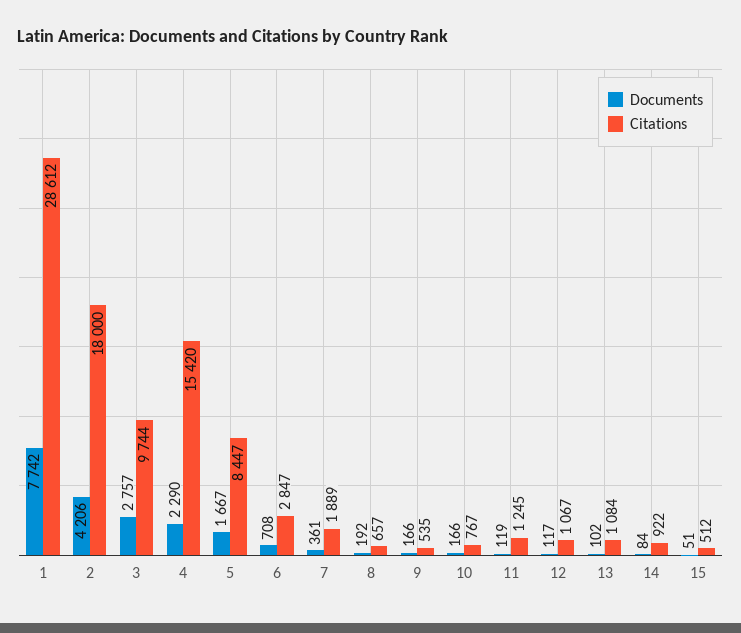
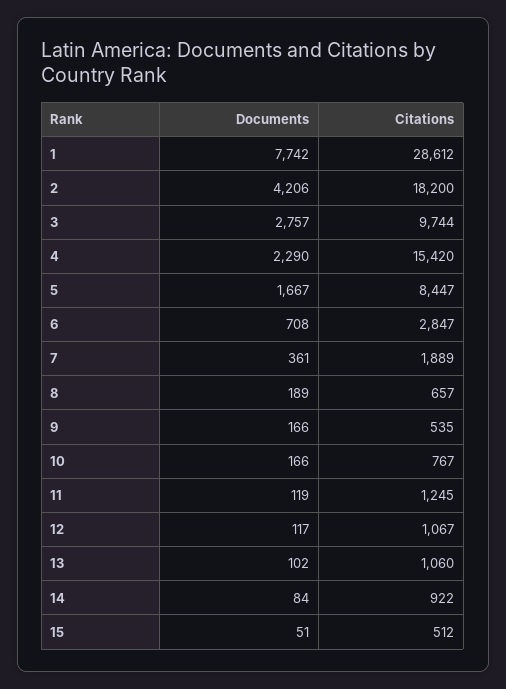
Citations, 2: 18000 -> 18200
Documents, 8: 192 -> 189
Citations, 13: 1084 -> 1060

